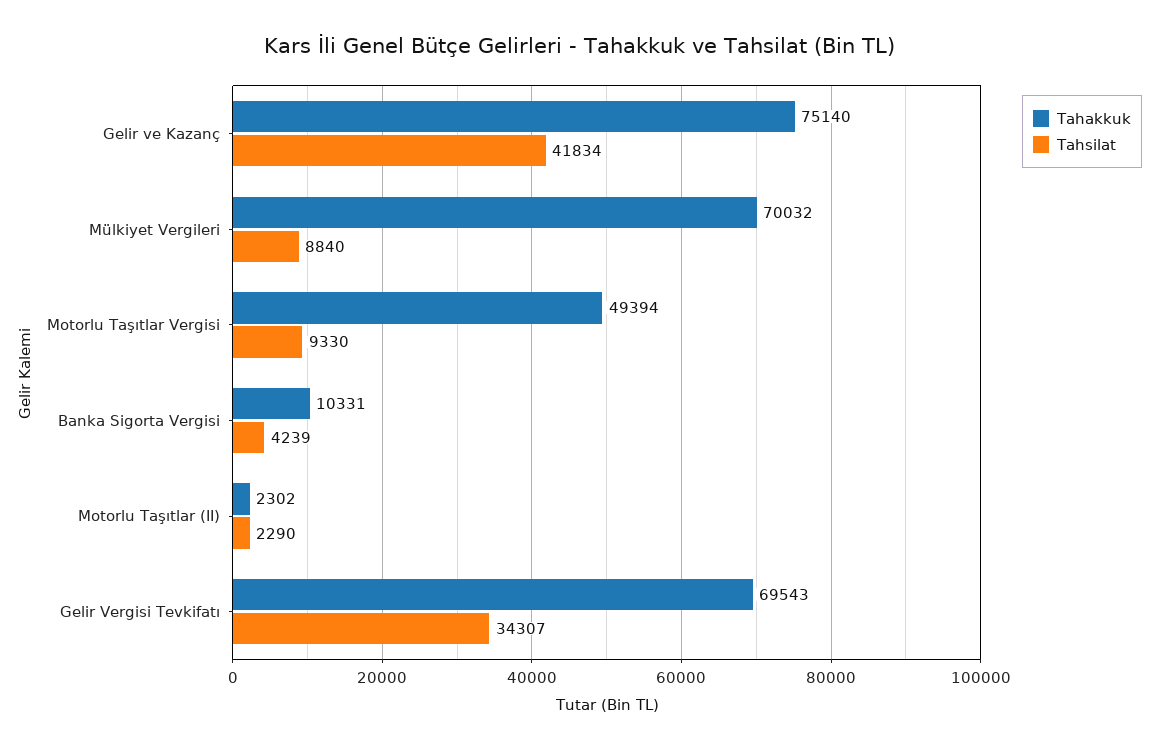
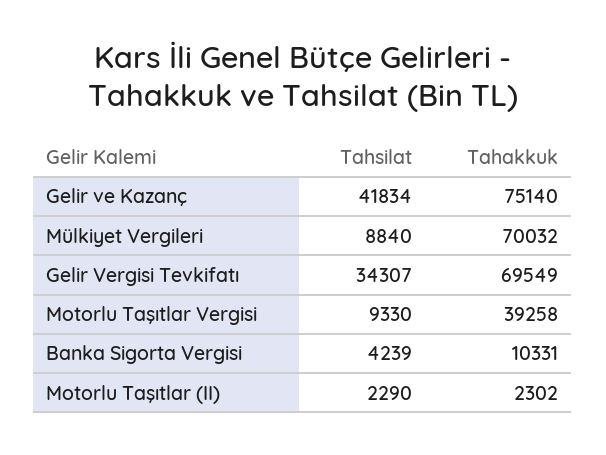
Tahakkuk, Motorlu Taşıtlar Vergisi: 49394 -> 39258
Tahakkuk, Gelir Vergisi Tevkifatı: 69543 -> 69549

